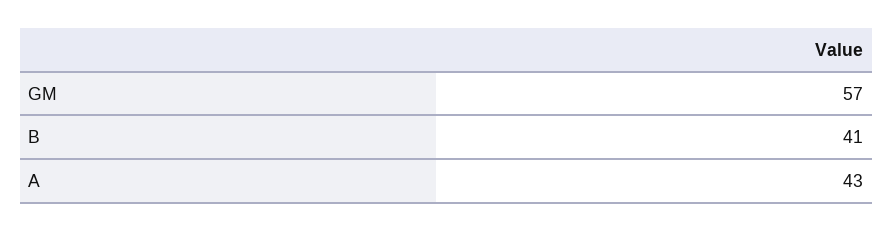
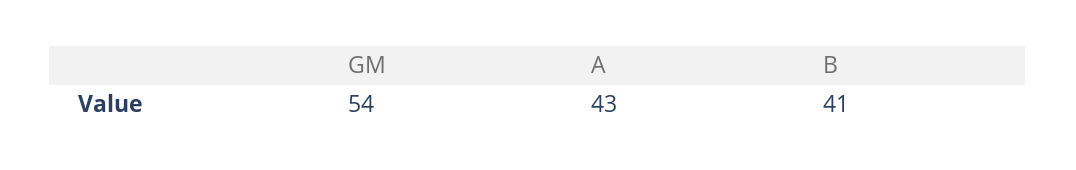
GM: 57 -> 54

